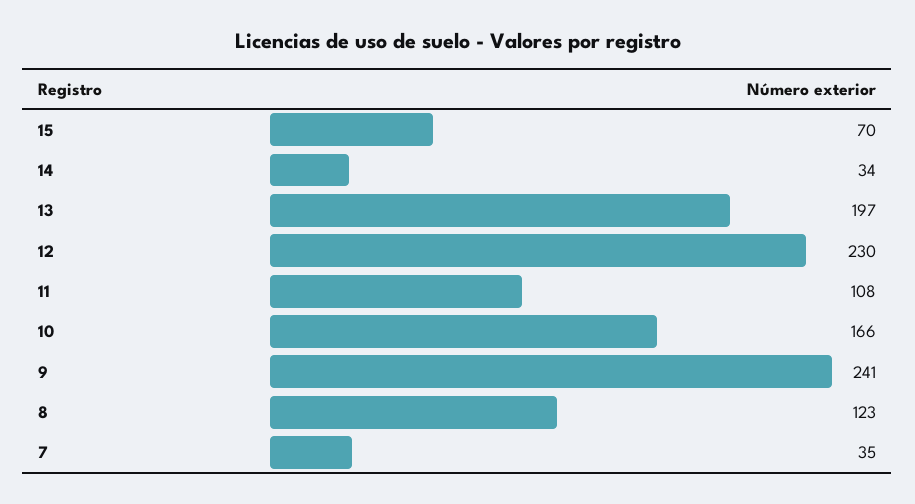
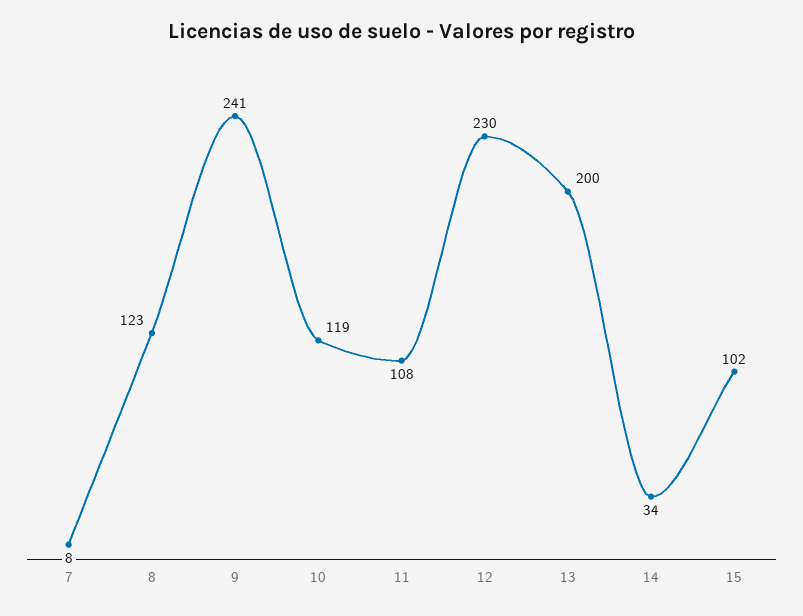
15: 70 -> 102
13: 197 -> 200
10: 166 -> 119
7: 35 -> 8

